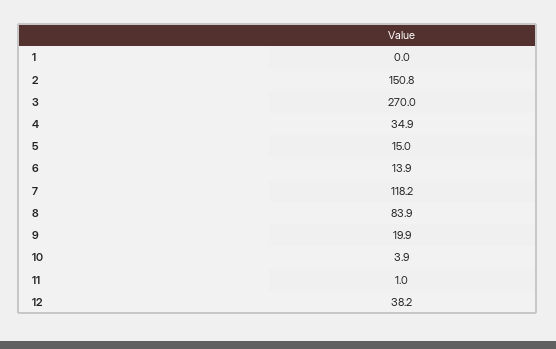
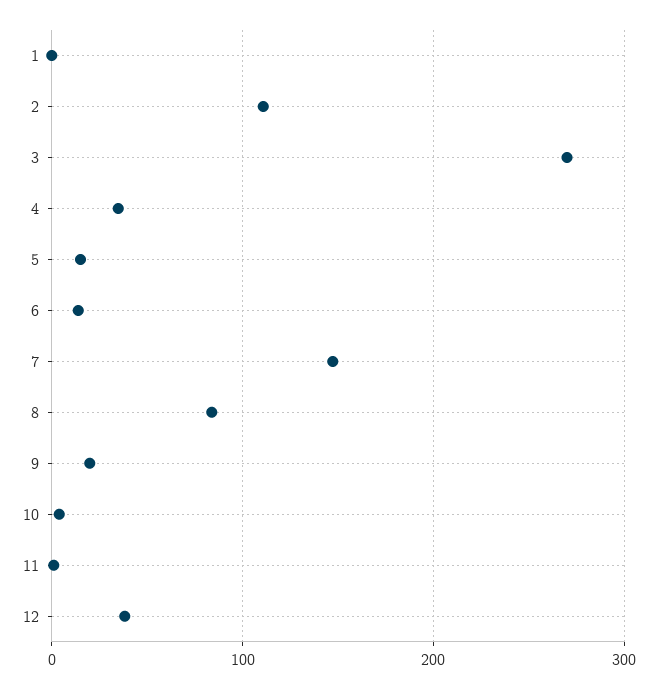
2: 150.8 -> 110
7: 118.2 -> 150

